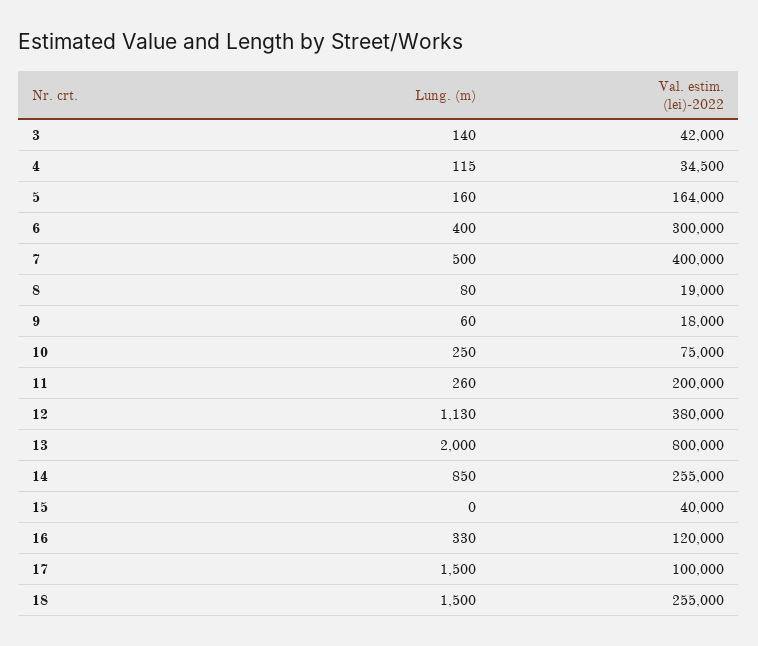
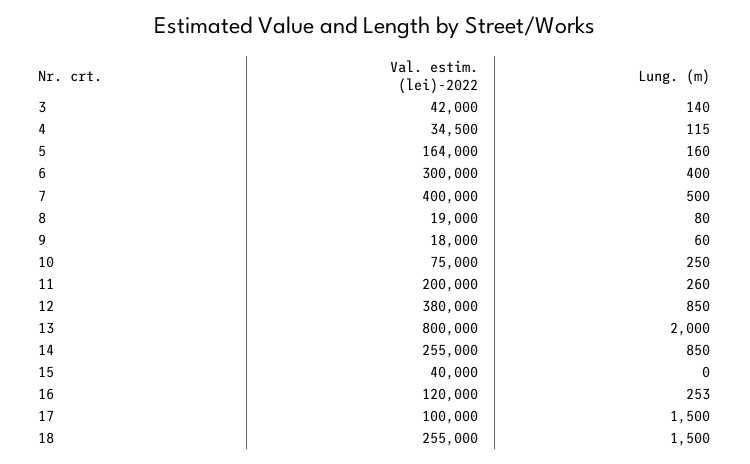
Lung. (m), 12: 1130 -> 850
Lung. (m), 16: 330 -> 253

